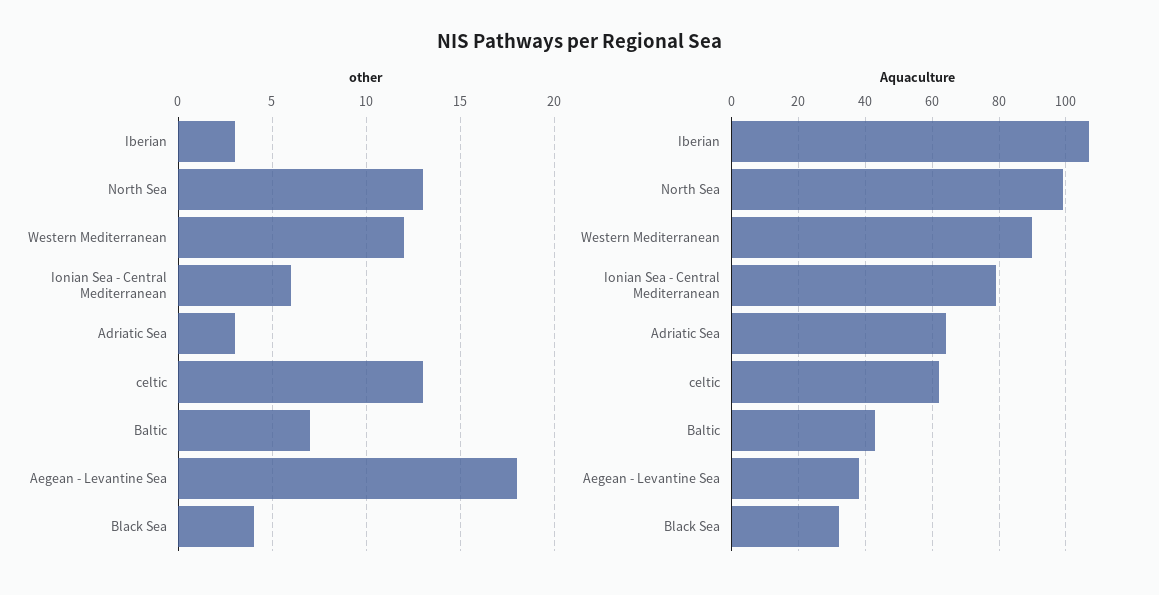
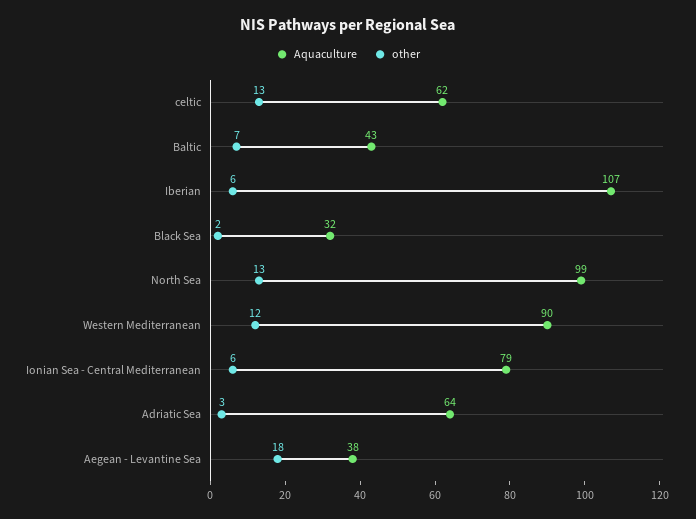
other, Iberian: 3 -> 6
other, Black Sea: 4 -> 2

